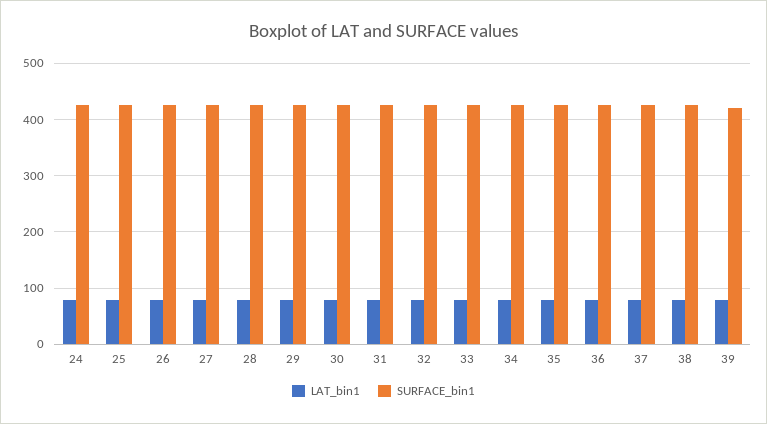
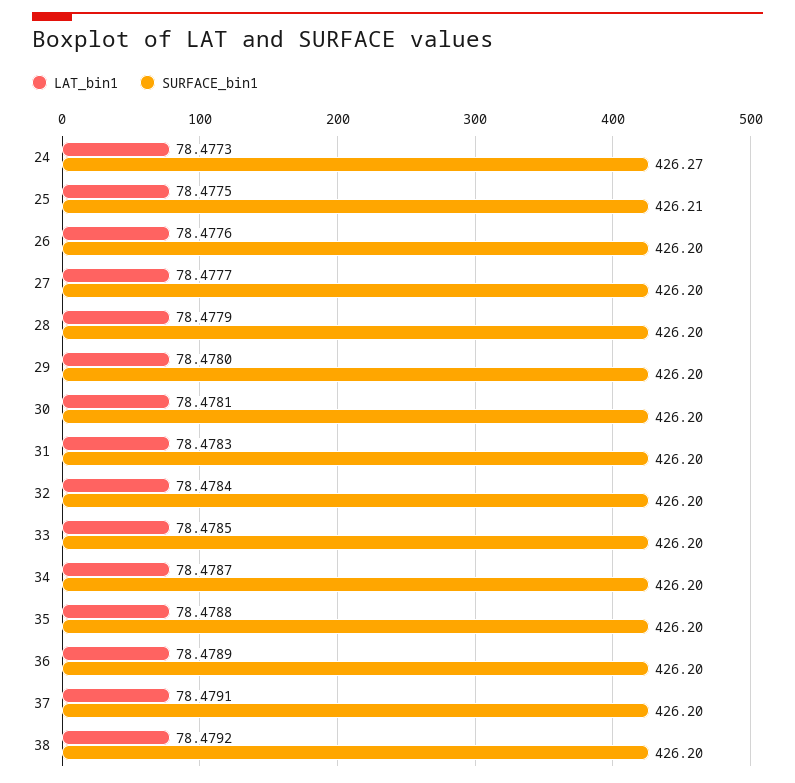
LAT_bin1, 39: 80 -> none
SURFACE_bin1, 39: 420 -> none

